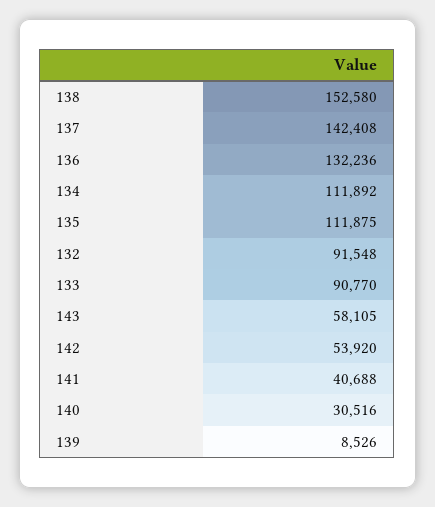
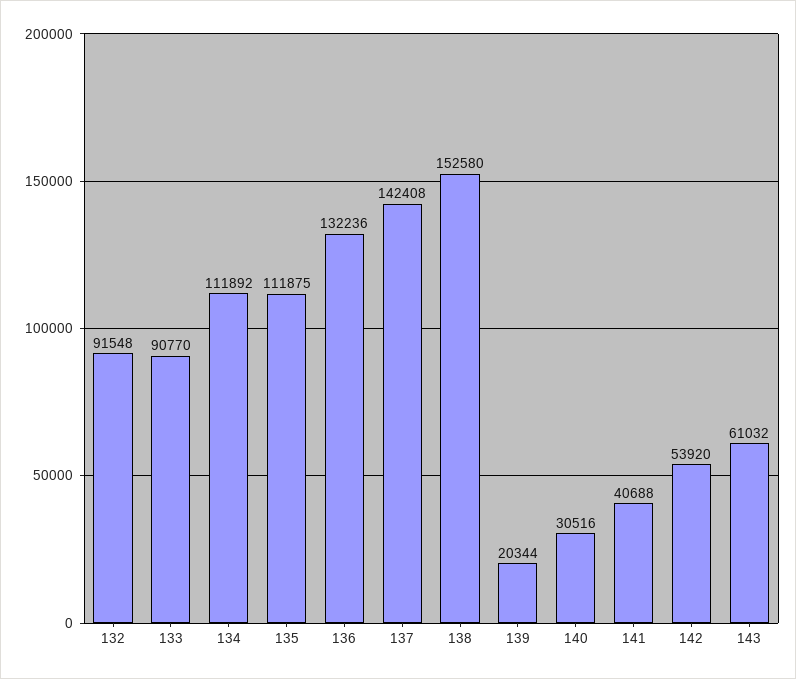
143: 58105 -> 61032
139: 8526 -> 20344

